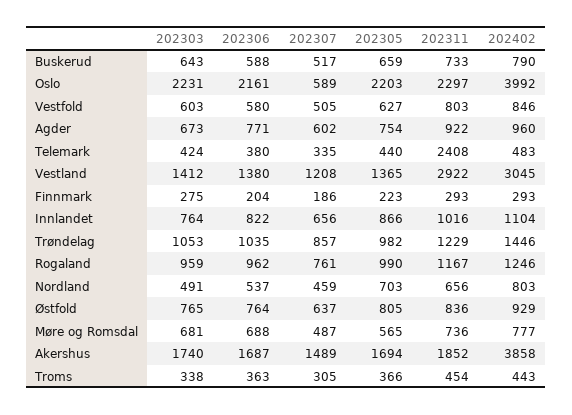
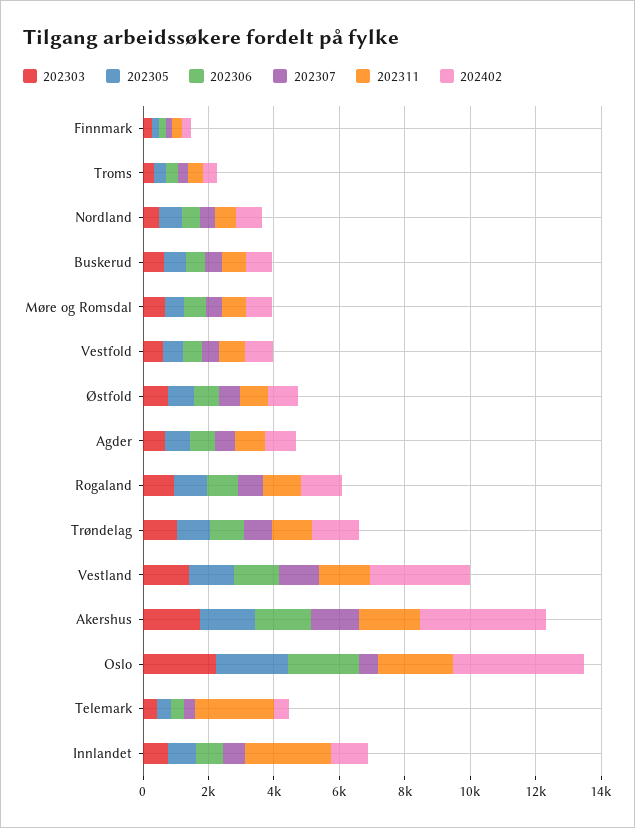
202311, Vestland: 2922 -> 1500
202311, Innlandet: 1016 -> 2500

